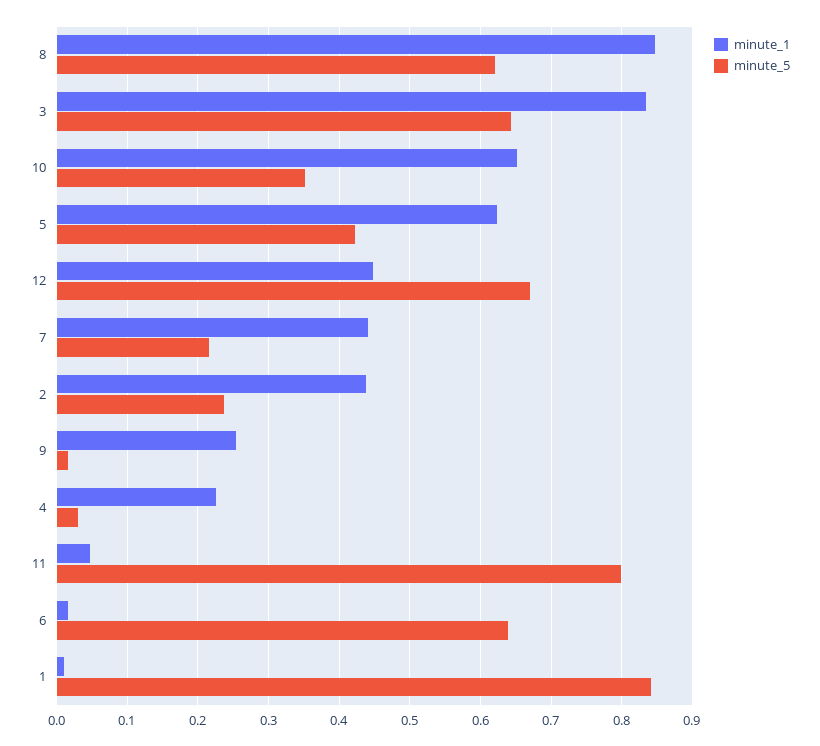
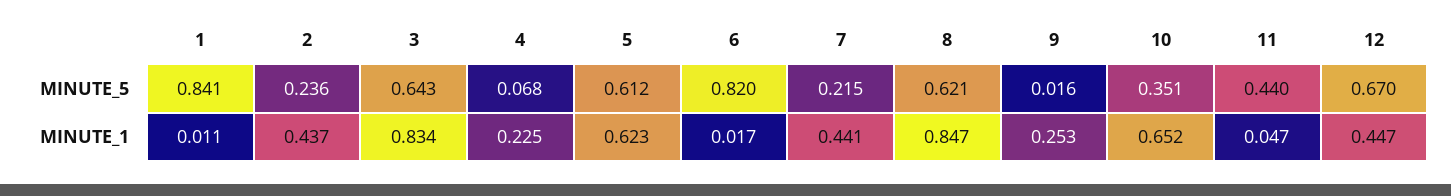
minute_5, 5: 0.42 -> 0.612
minute_5, 4: 0.03 -> 0.068
minute_5, 11: 0.8 -> 0.44
minute_5, 6: 0.64 -> 0.82

